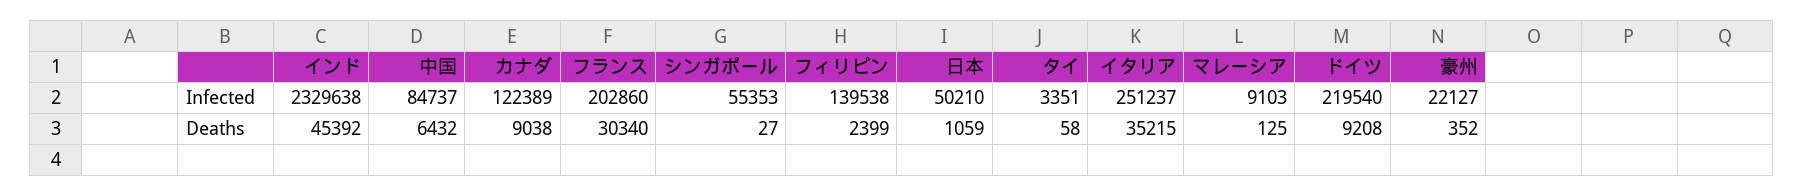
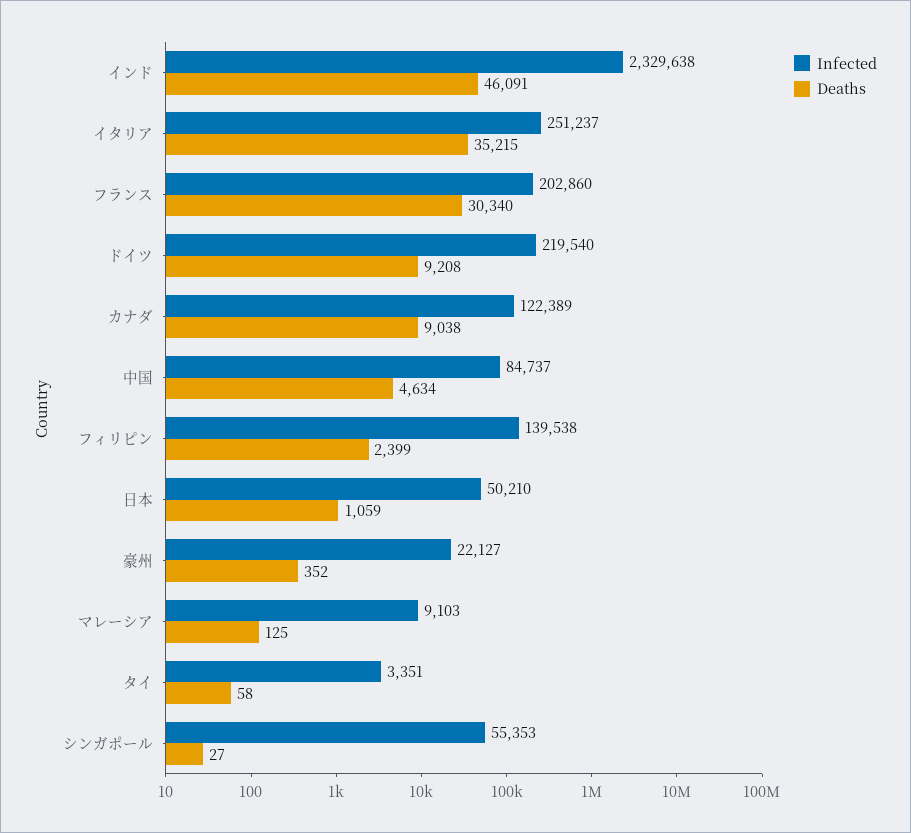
Deaths, インド: 45392 -> 46091
Deaths, 中国: 6432 -> 4634

